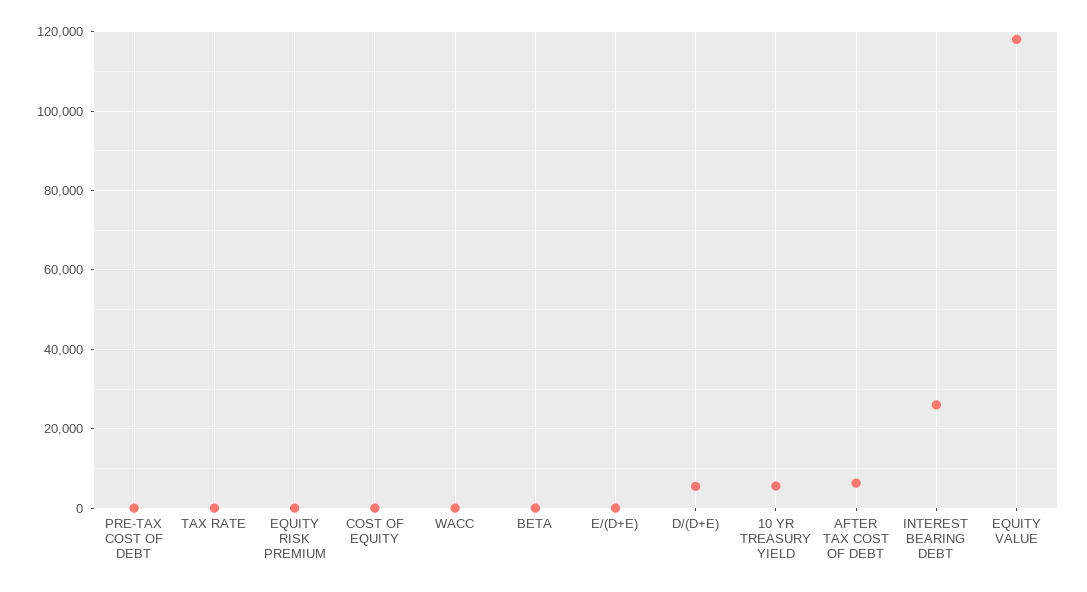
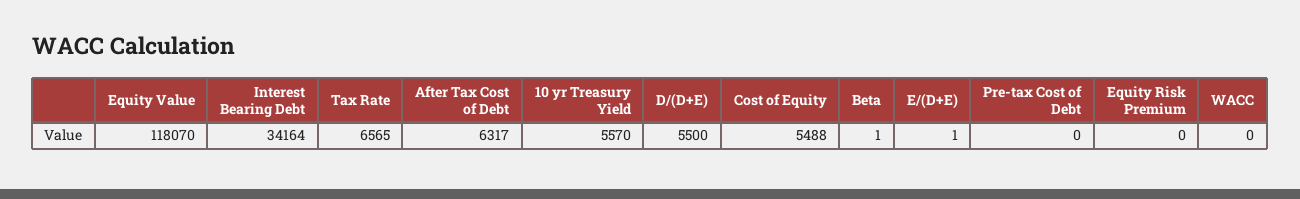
TAX RATE: 0 -> 6565
COST OF EQUITY: 0 -> 5488
INTEREST BEARING DEBT: 26000 -> 34164

